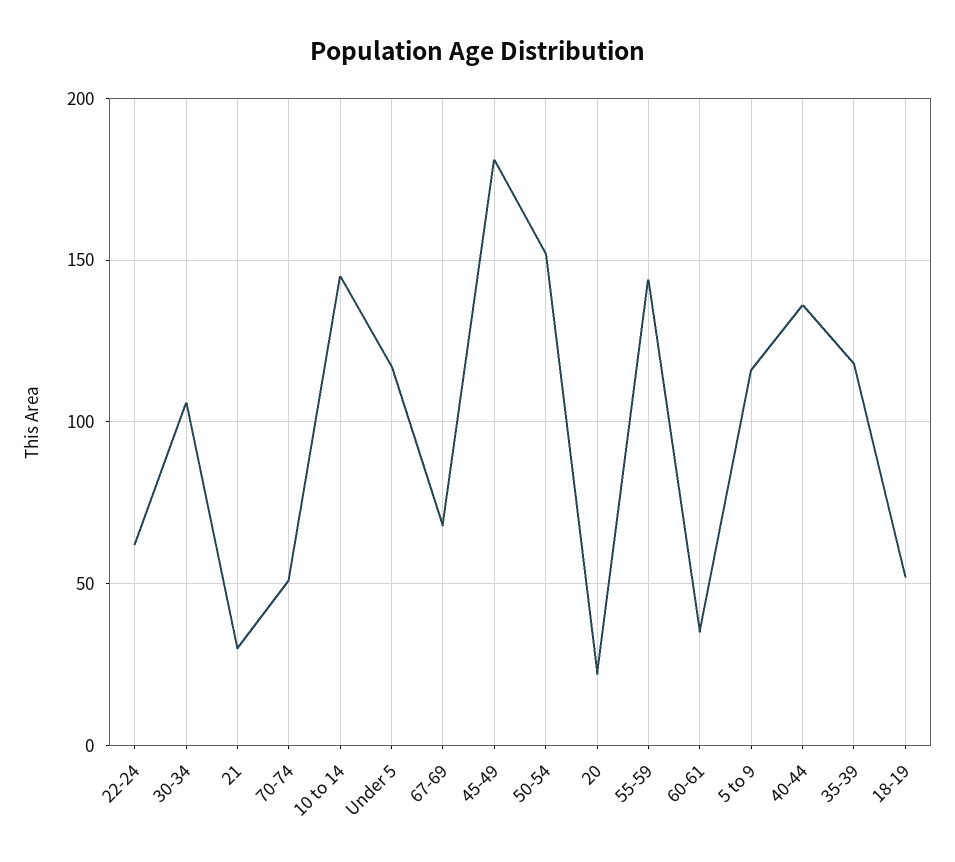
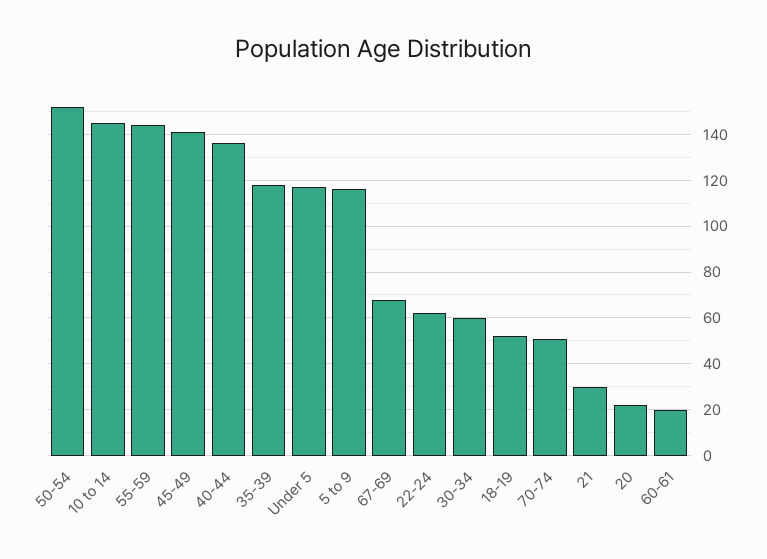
30-34: 105 -> 60
45-49: 180 -> 140
60-61: 35 -> 20

